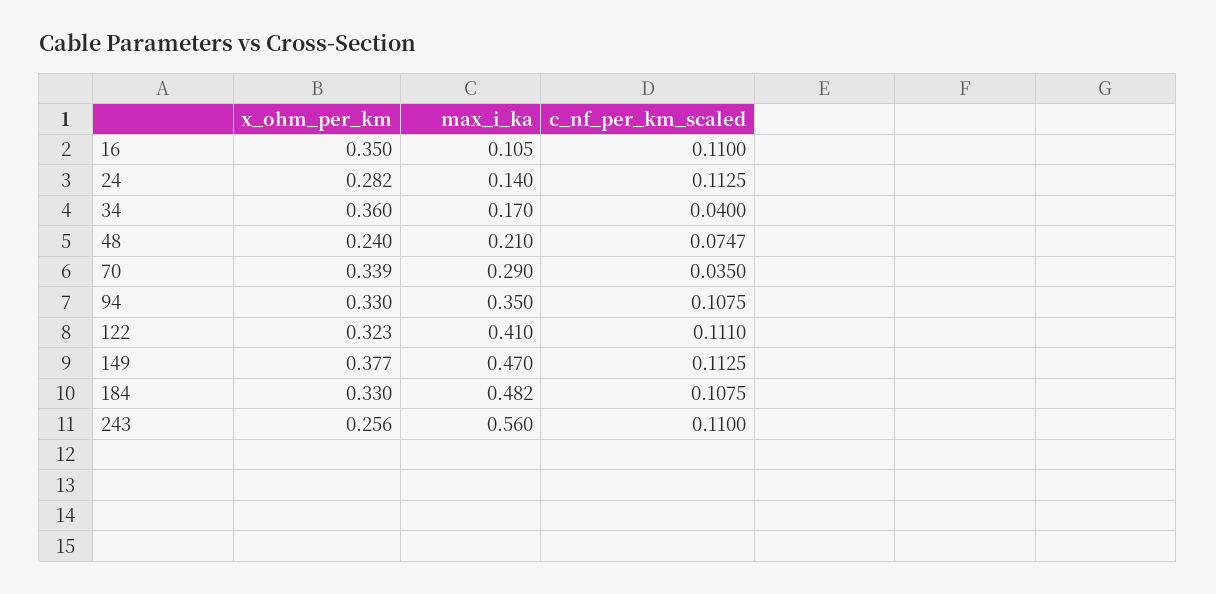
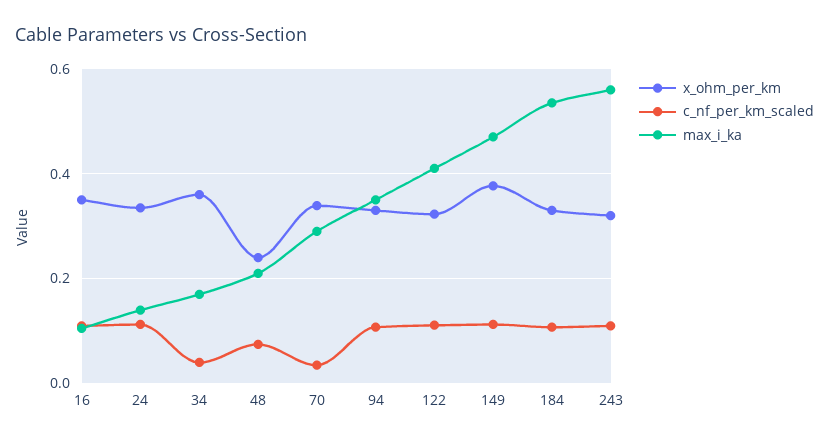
x_ohm_per_km, 24: 0.282 -> 0.34
max_i_ka, 184: 0.482 -> 0.54
x_ohm_per_km, 243: 0.256 -> 0.32

